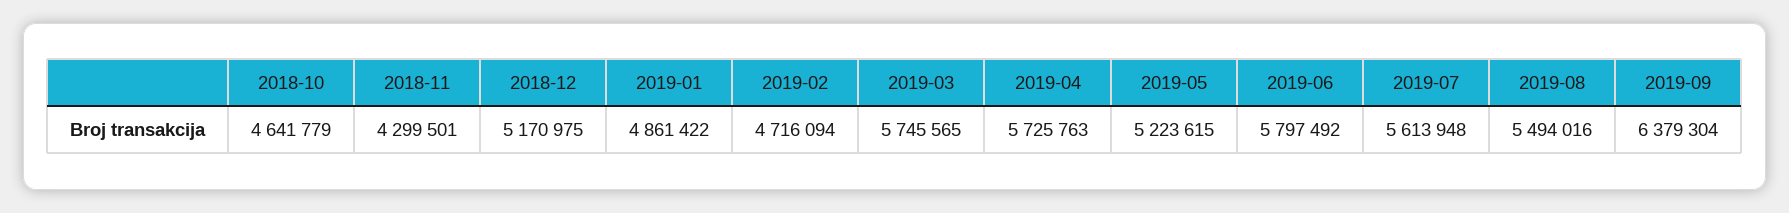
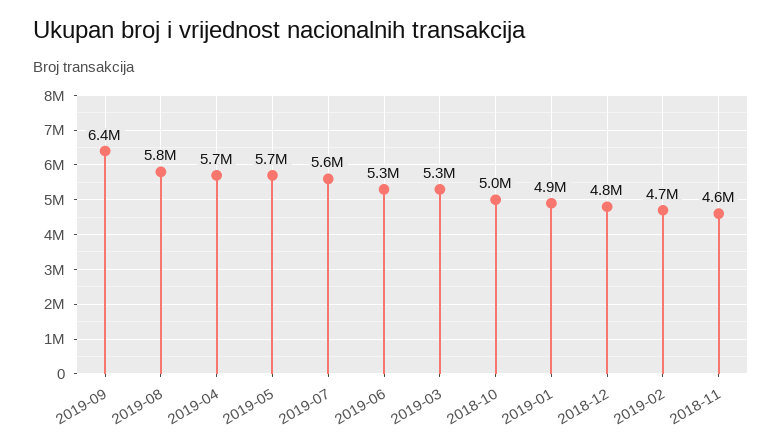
2018-10: 4641779 -> 5000000
2018-11: 4299501 -> 4600000
2018-12: 5170975 -> 4800000
2019-03: 5745565 -> 5300000
2019-05: 5223615 -> 5700000
2019-06: 5797492 -> 5300000
2019-08: 5494016 -> 5800000

